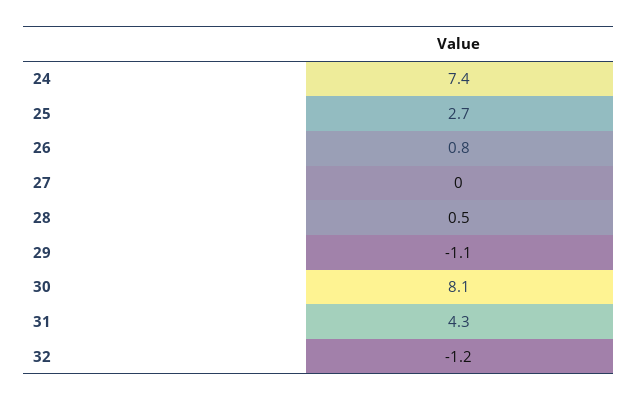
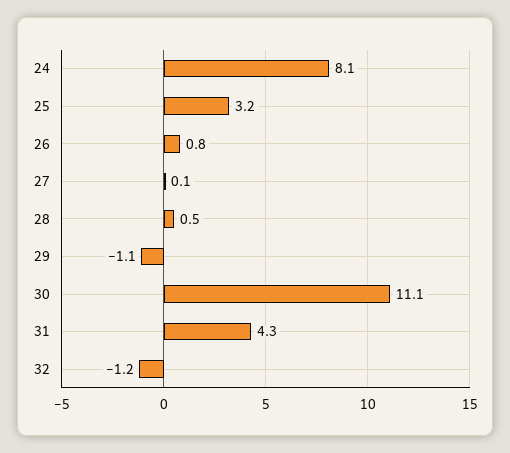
24: 7.4 -> 8.1
25: 2.7 -> 3.2
27: 0 -> 0.1
30: 8.1 -> 11.1

